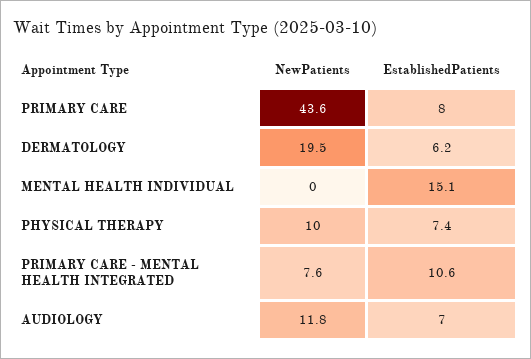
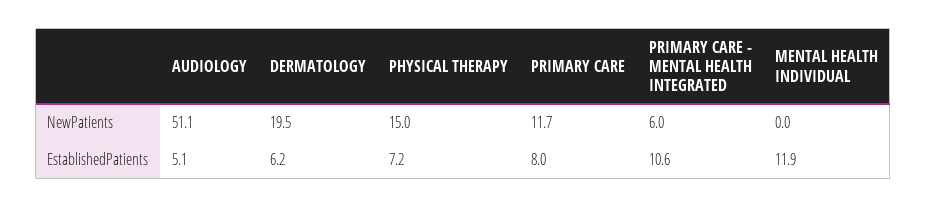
NewPatients, PRIMARY CARE: 43.6 -> 11.7
EstablishedPatients, MENTAL HEALTH INDIVIDUAL: 15.1 -> 11.9
NewPatients, PHYSICAL THERAPY: 10 -> 15
EstablishedPatients, PHYSICAL THERAPY: 7.4 -> 7.2
NewPatients, PRIMARY CARE - MENTAL HEALTH INTEGRATED: 7.6 -> 6
NewPatients, AUDIOLOGY: 11.8 -> 51.1
EstablishedPatients, AUDIOLOGY: 7 -> 5.1

